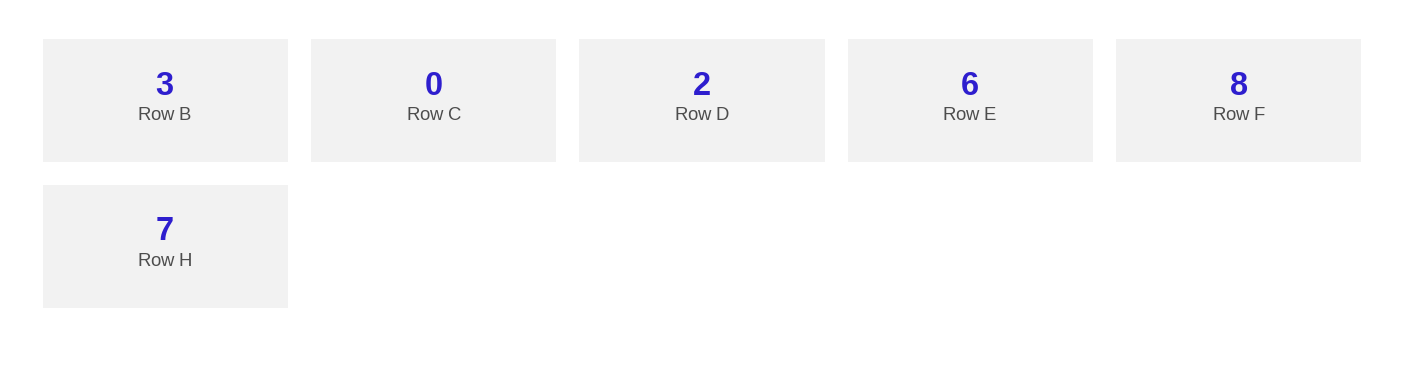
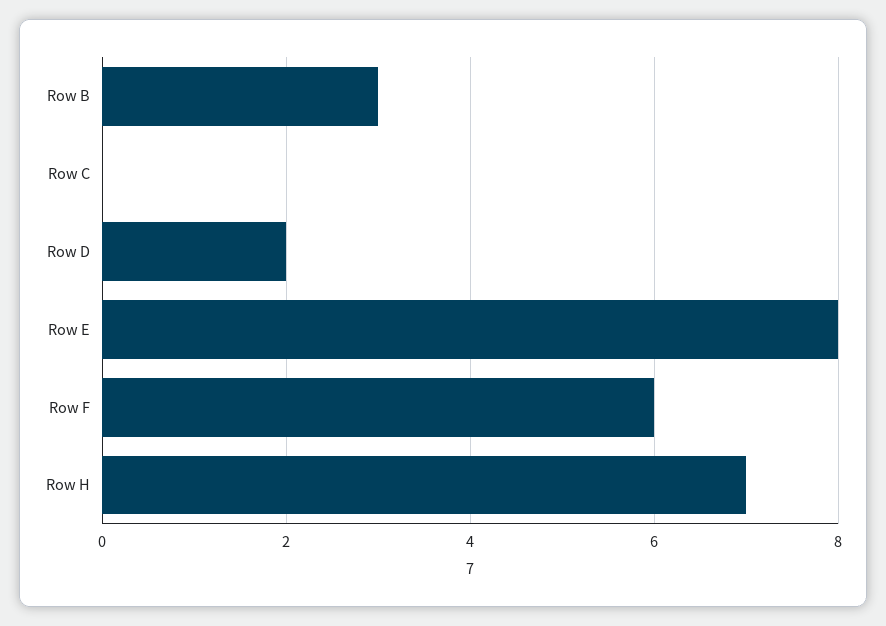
Row E: 6 -> 8
Row F: 8 -> 6

